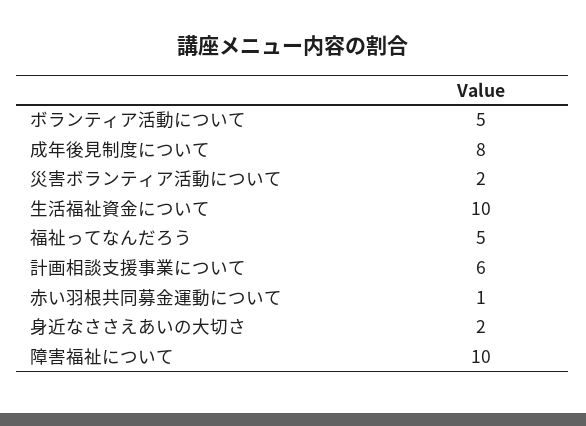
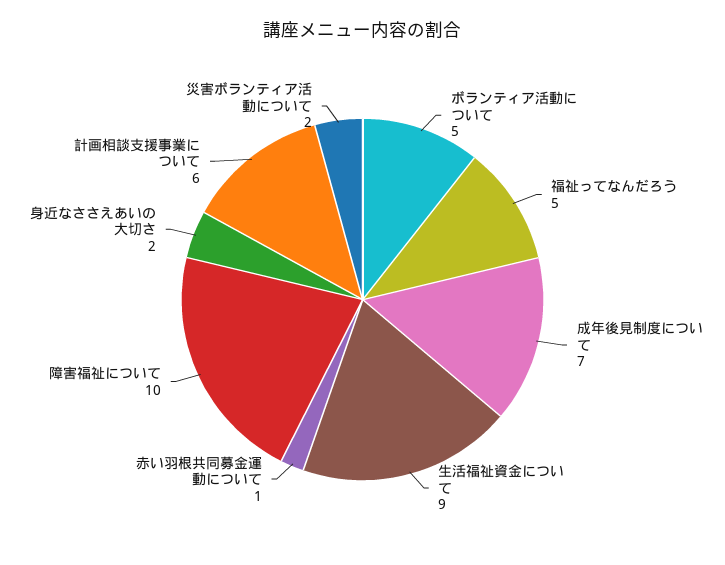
成年後見制度について: 8 -> 7
生活福祉資金について: 10 -> 9

